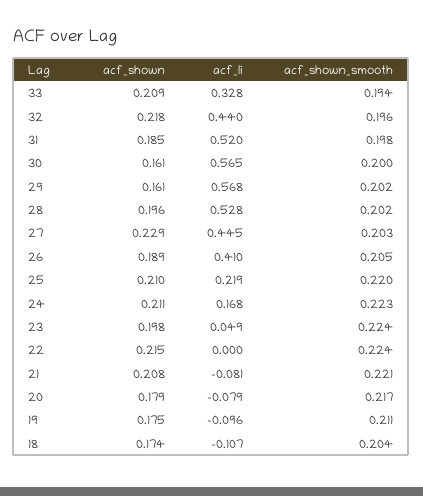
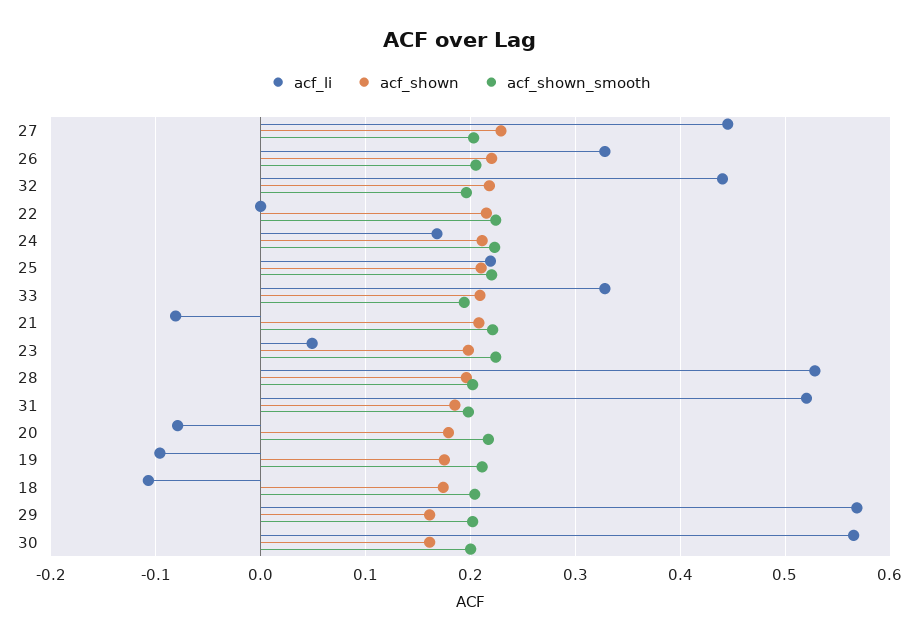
acf_shown, 26: 0.189 -> 0.22
acf_li, 26: 0.41 -> 0.33

